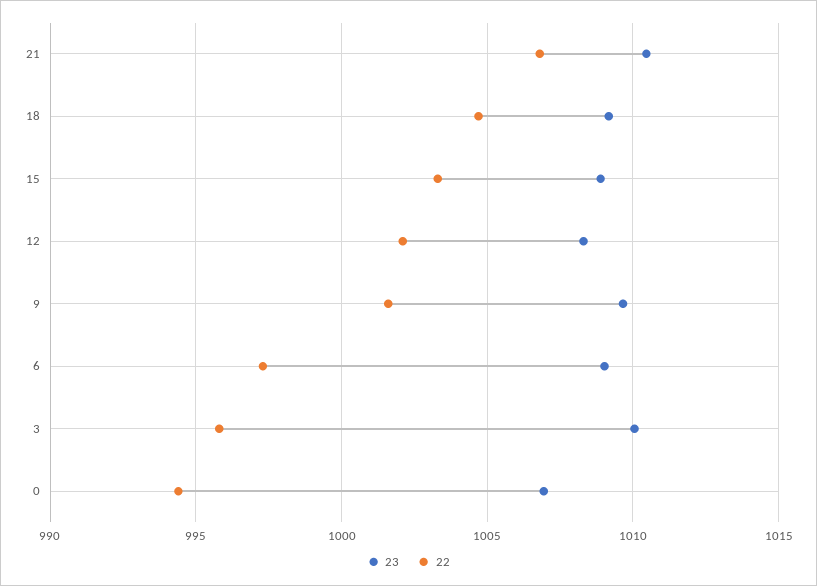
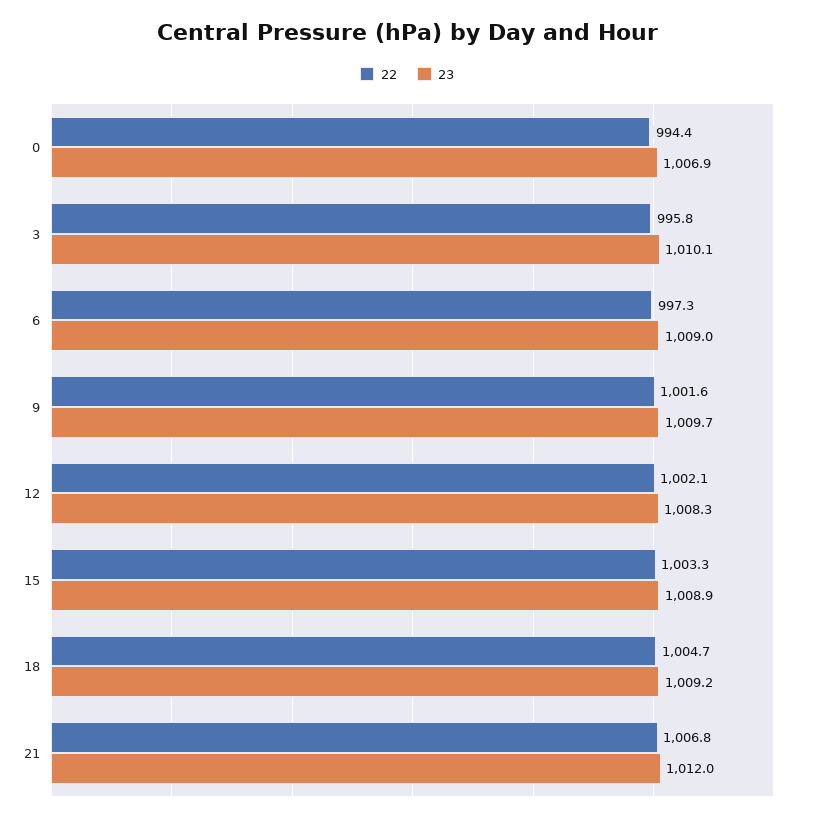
23, 21: 1010.5 -> 1012

